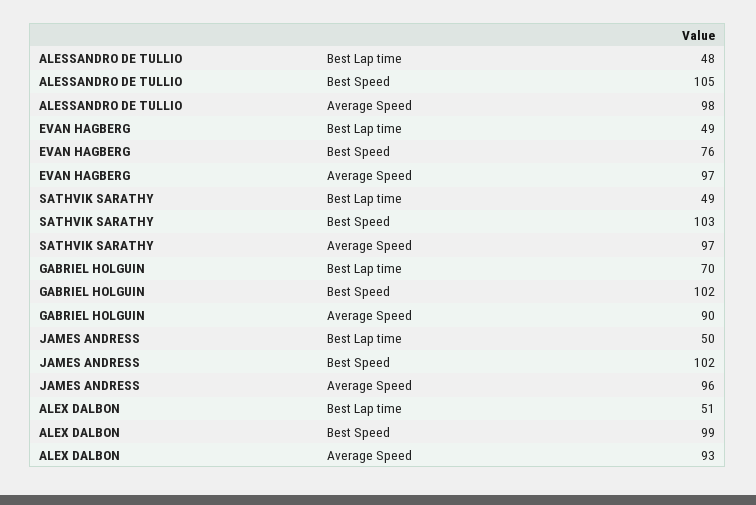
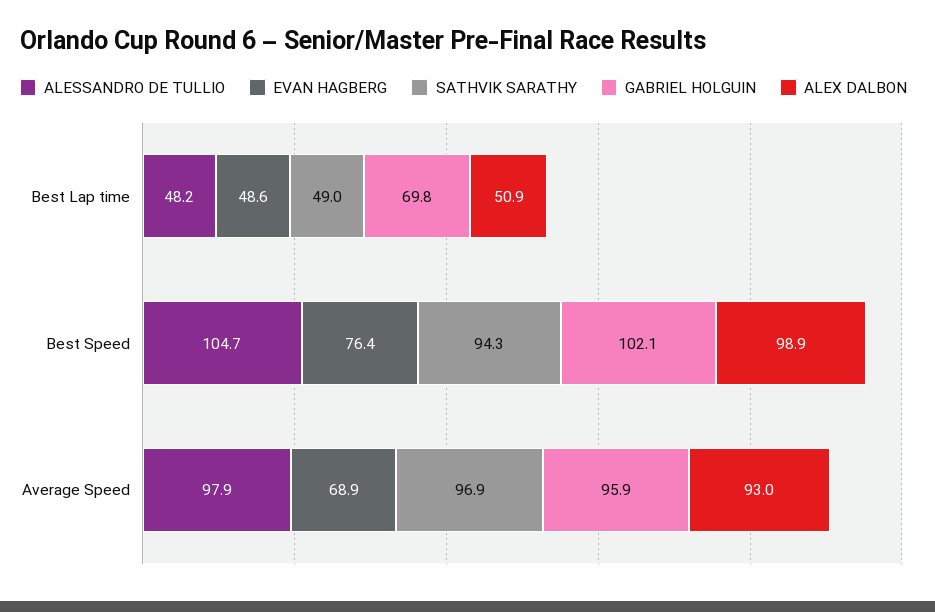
EVAN HAGBERG, Average Speed: 97 -> 68.9
SATHVIK SARATHY, Best Speed: 103 -> 94.3
GABRIEL HOLGUIN, Average Speed: 90 -> 95.9
JAMES ANDRESS, Best Lap time: 50 -> none
JAMES ANDRESS, Best Speed: 102 -> none
JAMES ANDRESS, Average Speed: 96 -> none

